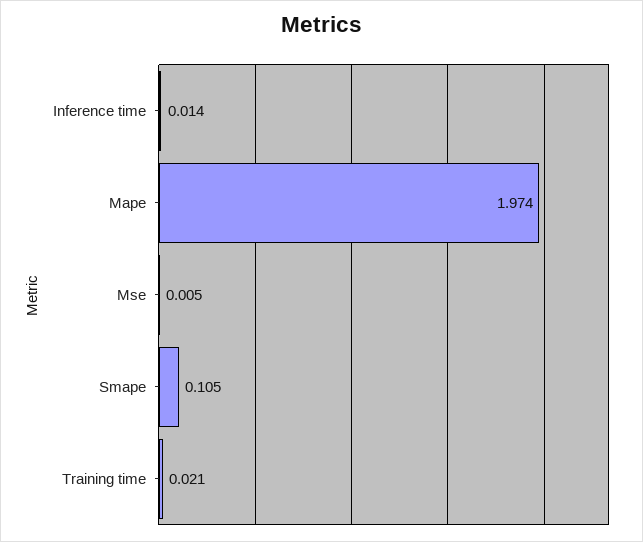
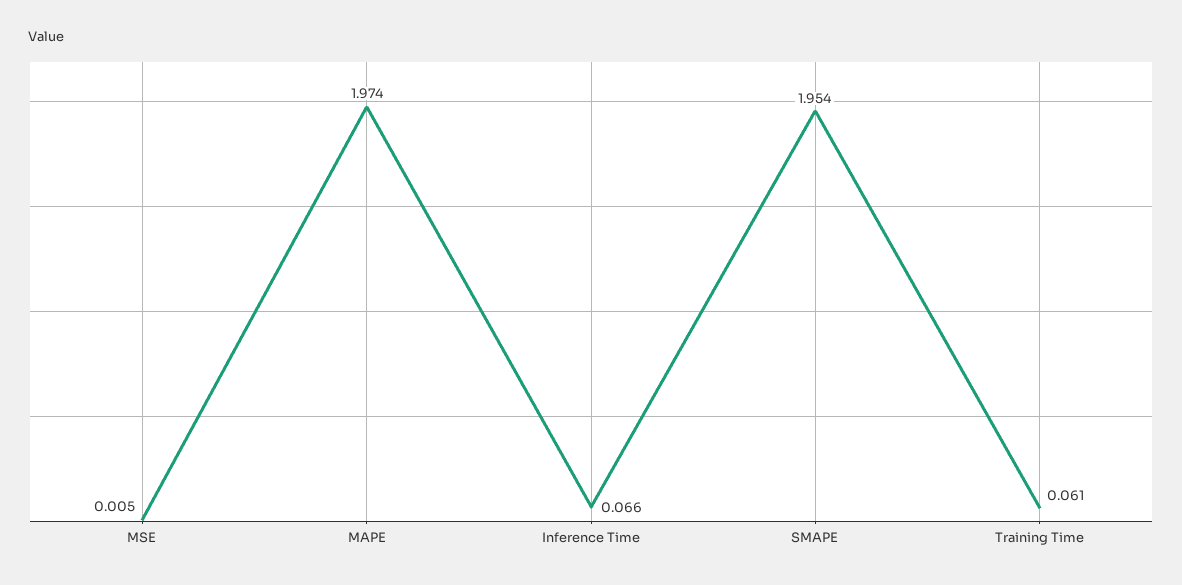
Inference time: 0.014 -> 0.066
Smape: 0.105 -> 1.954
Training time: 0.021 -> 0.061

